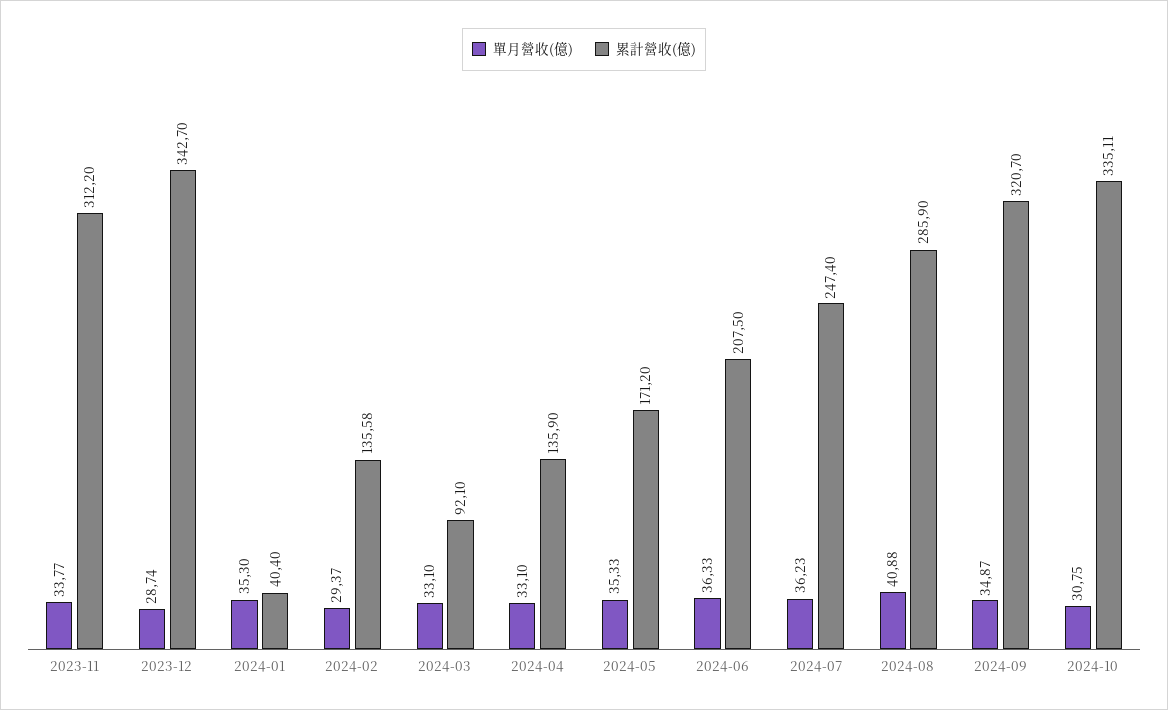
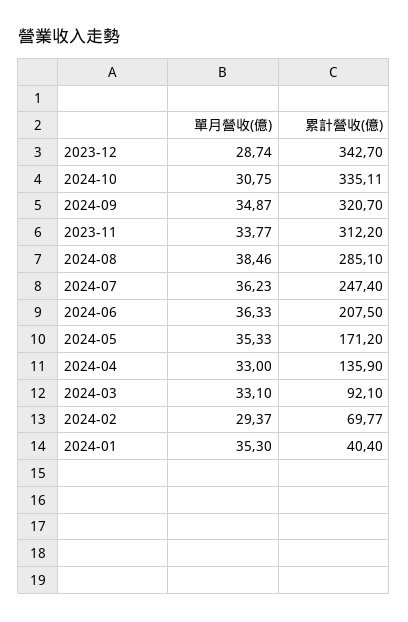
累計營收(億), 2024-02: 135.58 -> 69.77
單月營收(億), 2024-04: 33.1 -> 33
單月營收(億), 2024-08: 40.88 -> 38.46
累計營收(億), 2024-08: 285.9 -> 285.1

